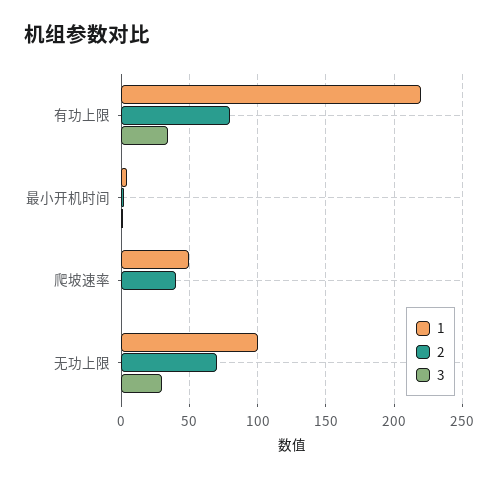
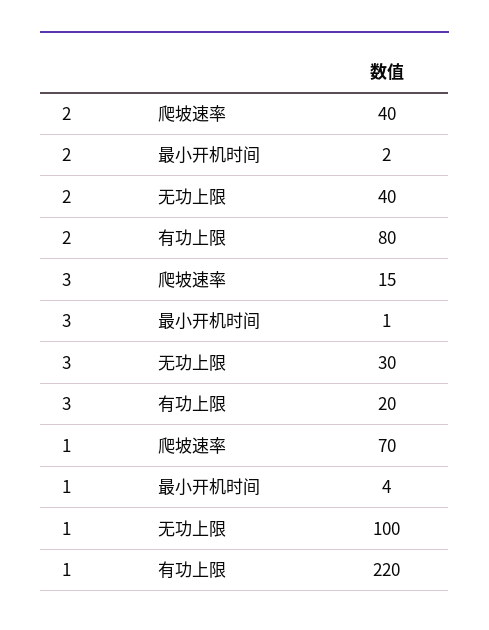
3, 有功上限: 35 -> 20
1, 爬坡速率: 50 -> 70
3, 爬坡速率: 0 -> 15
2, 无功上限: 70 -> 40

